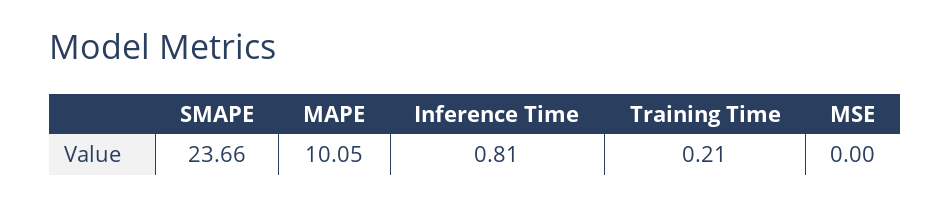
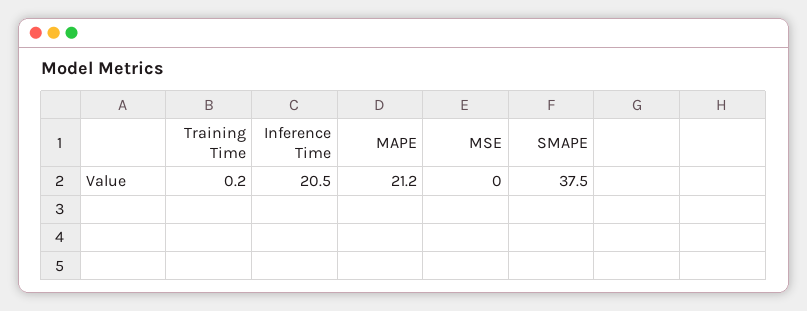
SMAPE: 23.66 -> 37.5
MAPE: 10.05 -> 21.2
Inference Time: 0.81 -> 20.5

